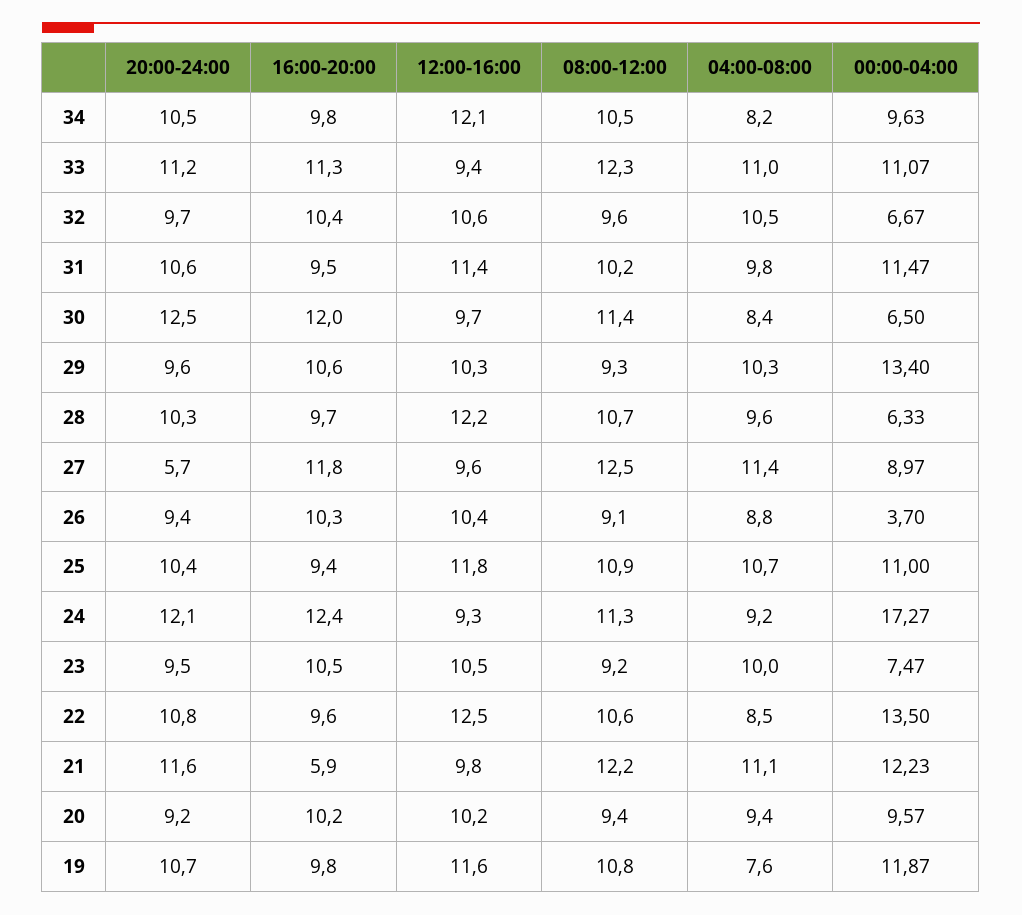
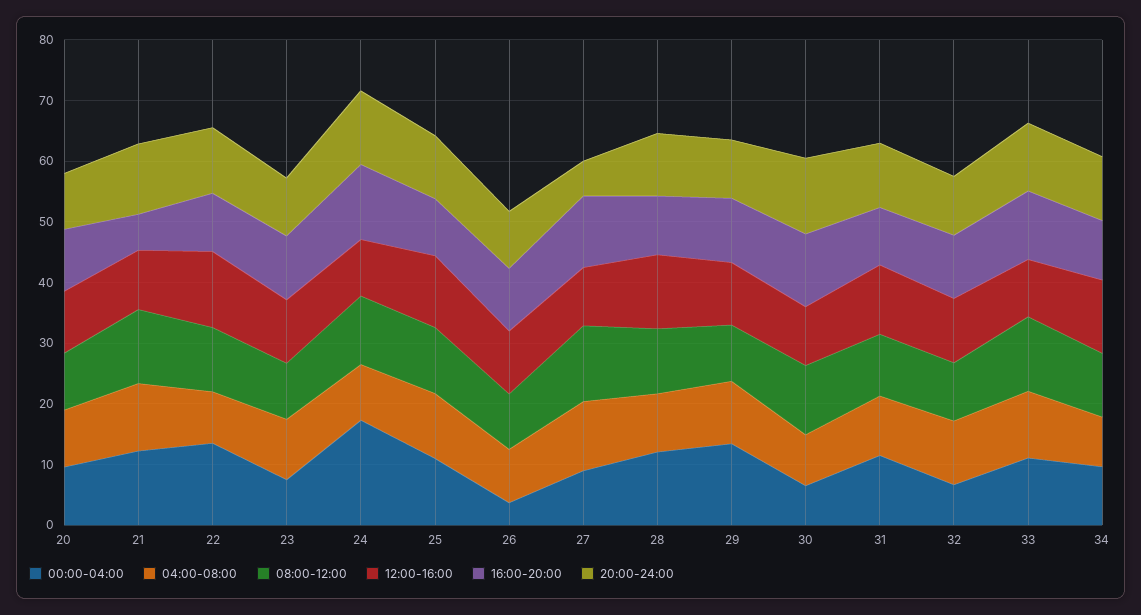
00:00-04:00, 28: 6.33 -> 12
20:00-24:00, 19: 10.7 -> none
16:00-20:00, 19: 9.8 -> none
12:00-16:00, 19: 11.6 -> none
08:00-12:00, 19: 10.8 -> none
04:00-08:00, 19: 7.6 -> none
00:00-04:00, 19: 11.87 -> none

